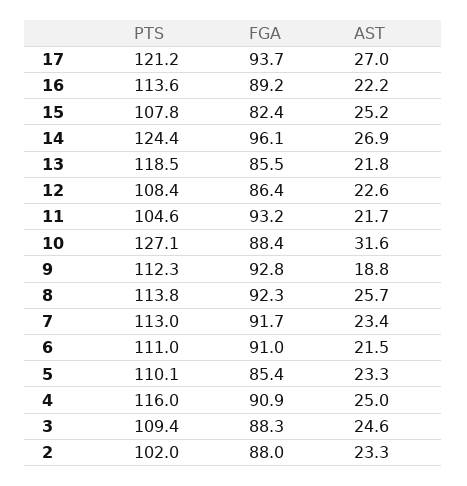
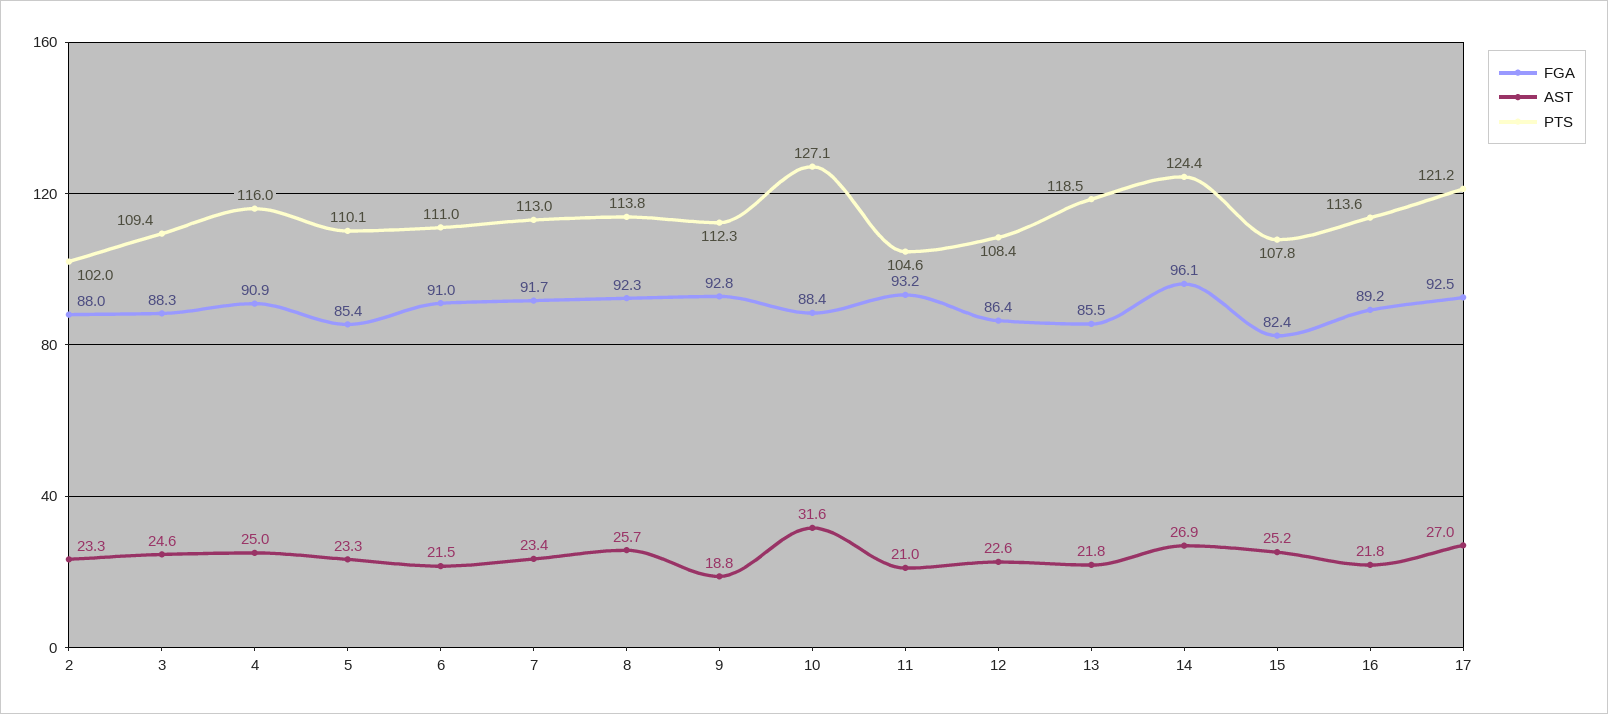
FGA, 17: 93.7 -> 92.5
AST, 16: 22.2 -> 21.8
AST, 11: 21.7 -> 21

